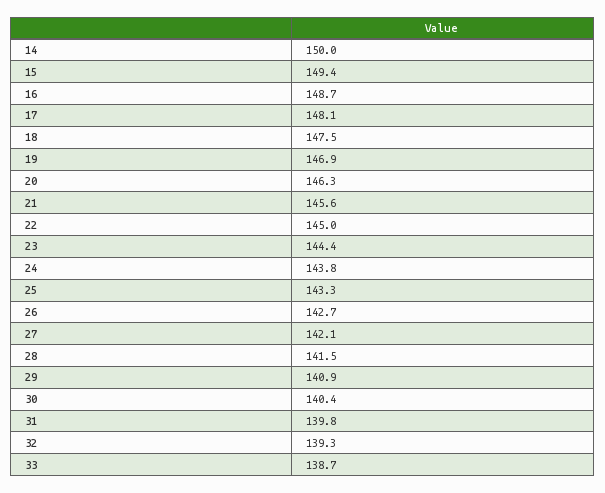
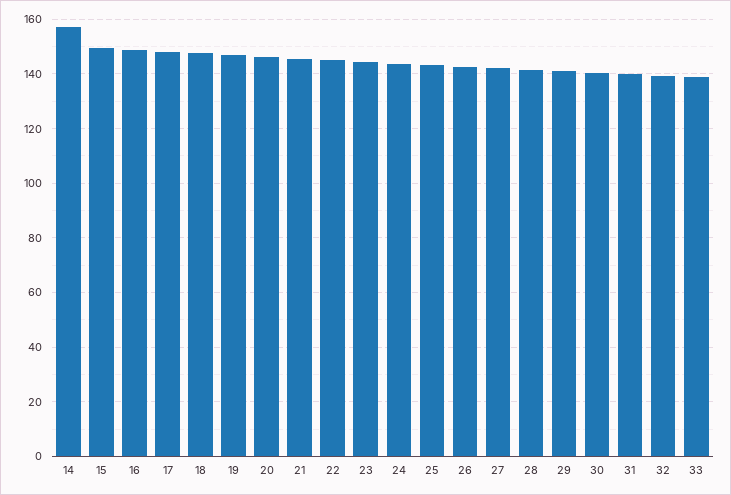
14: 150 -> 157.5

